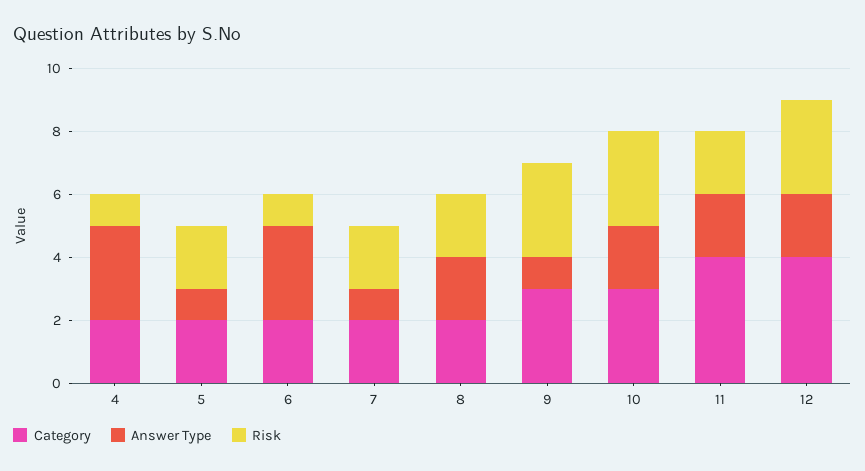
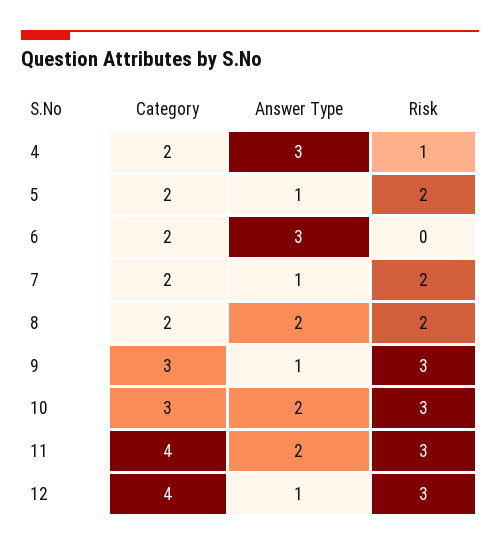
Risk, 6: 1 -> 0
Risk, 11: 2 -> 3
Answer Type, 12: 2 -> 1

